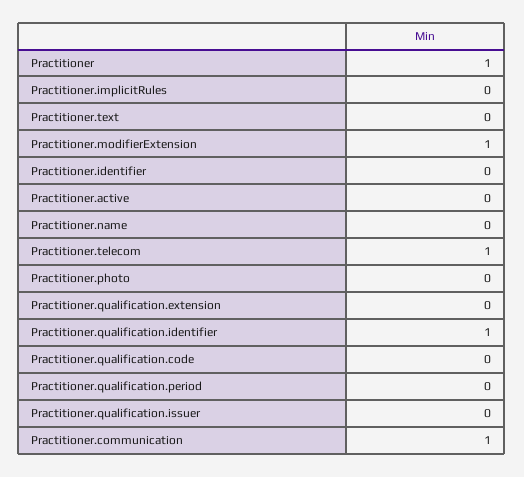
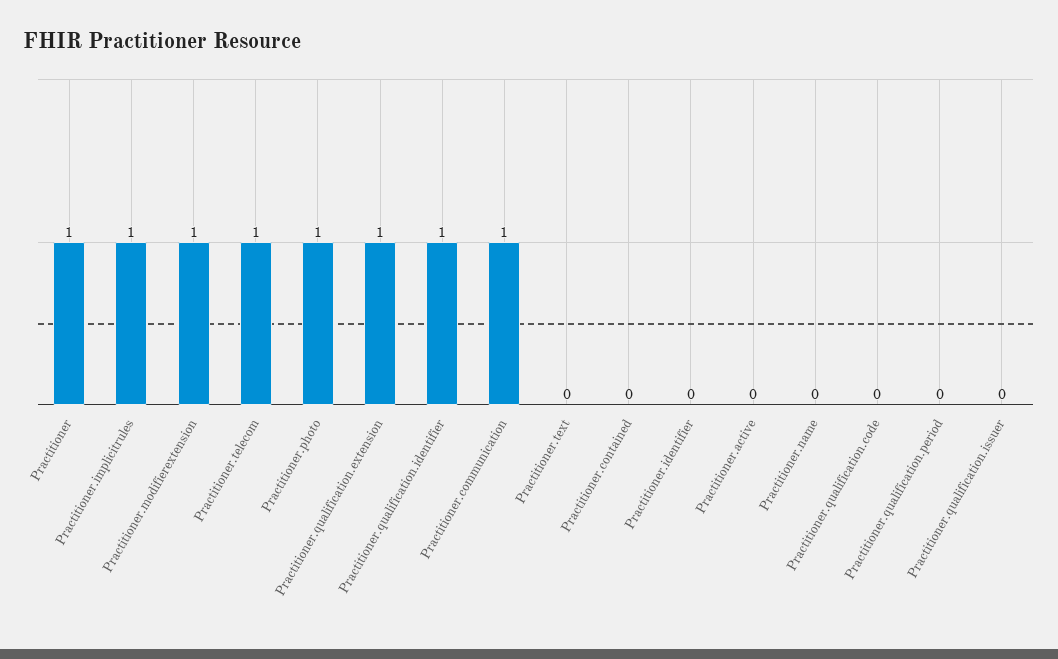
Practitioner.implicitRules: 0 -> 1
Practitioner.photo: 0 -> 1
Practitioner.qualification.extension: 0 -> 1
Practitioner.contained: none -> 0

